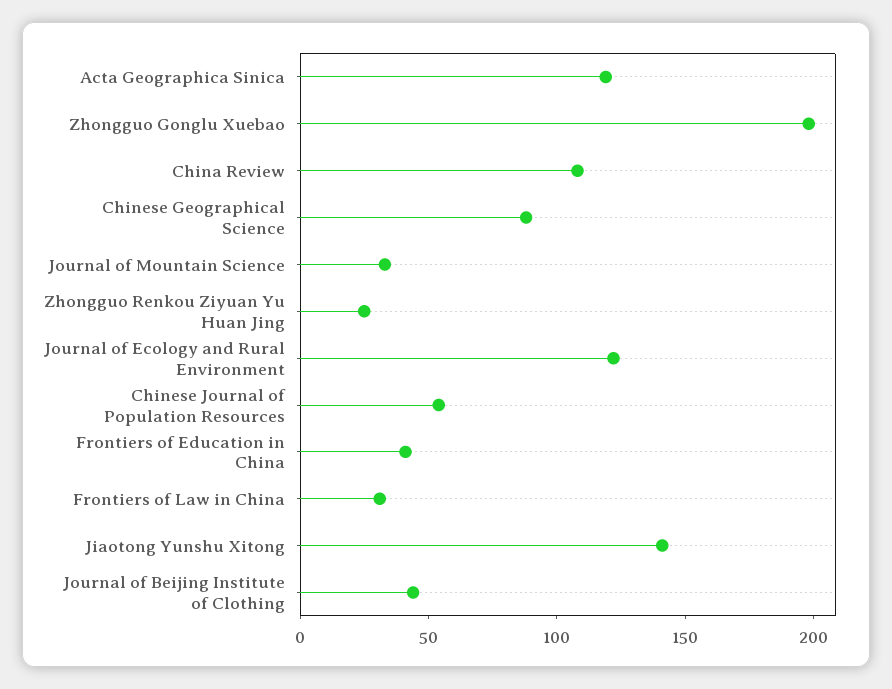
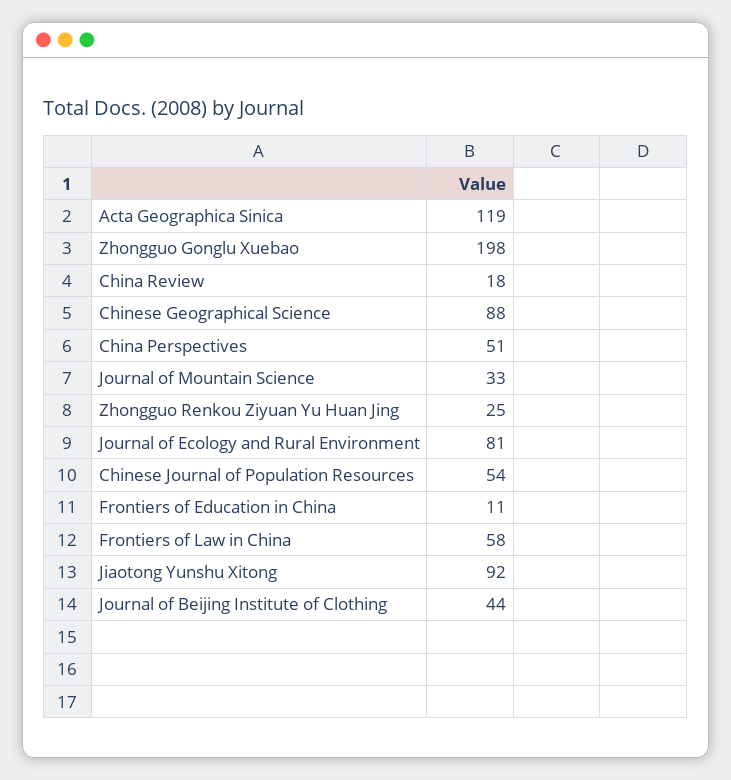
China Review: 110 -> 18
Journal of Ecology and Rural Environment: 120 -> 81
Frontiers of Education in China: 40 -> 11
Frontiers of Law in China: 30 -> 58
Jiaotong Yunshu Xitong: 140 -> 92
China Perspectives: none -> 51

